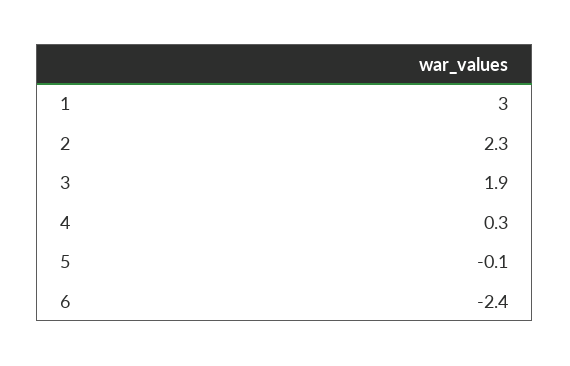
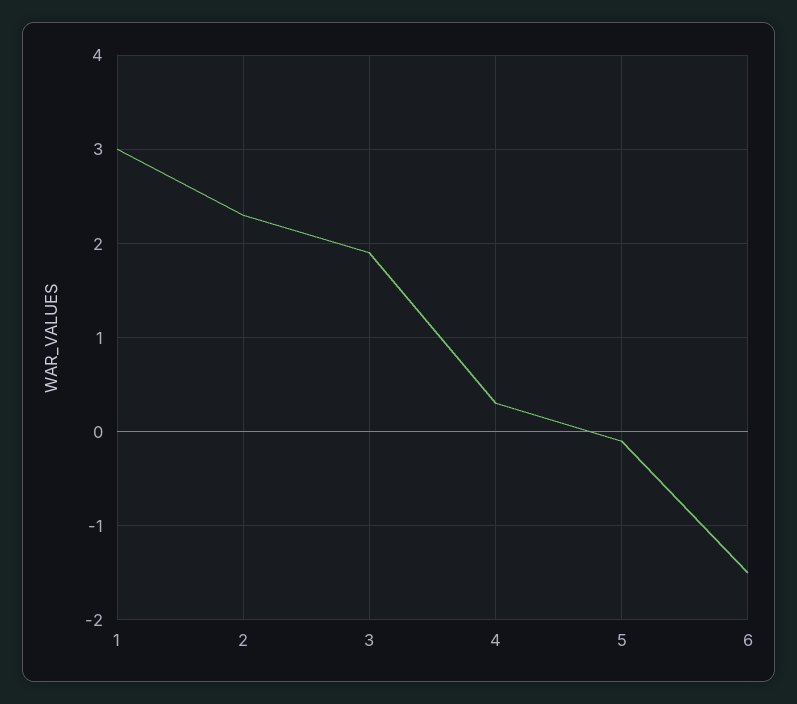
6: -2.4 -> -1.5

